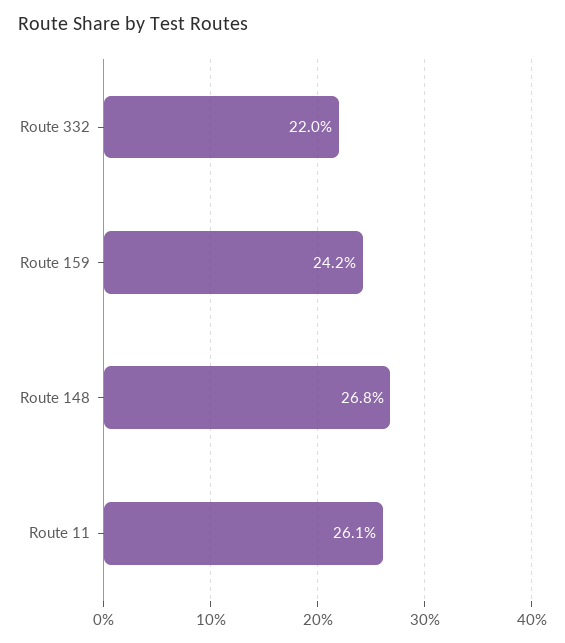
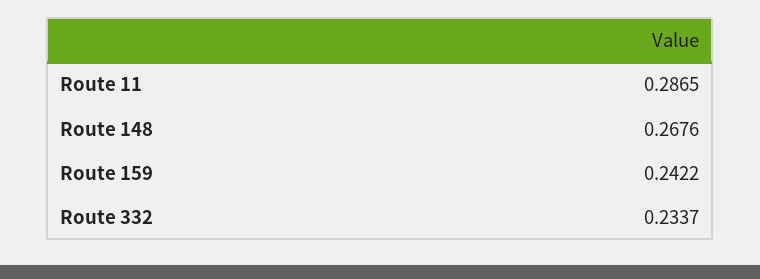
Route 332: 0.22 -> 0.2337
Route 11: 0.261 -> 0.2865

